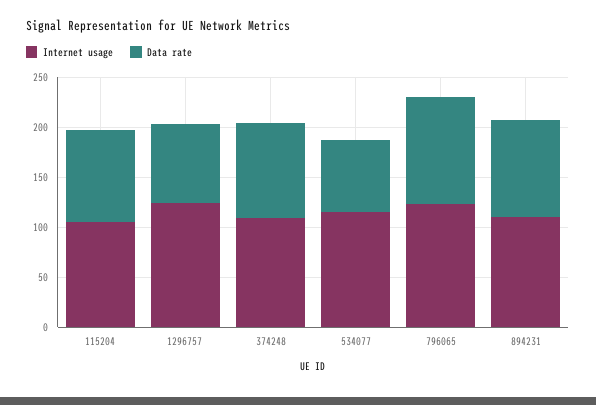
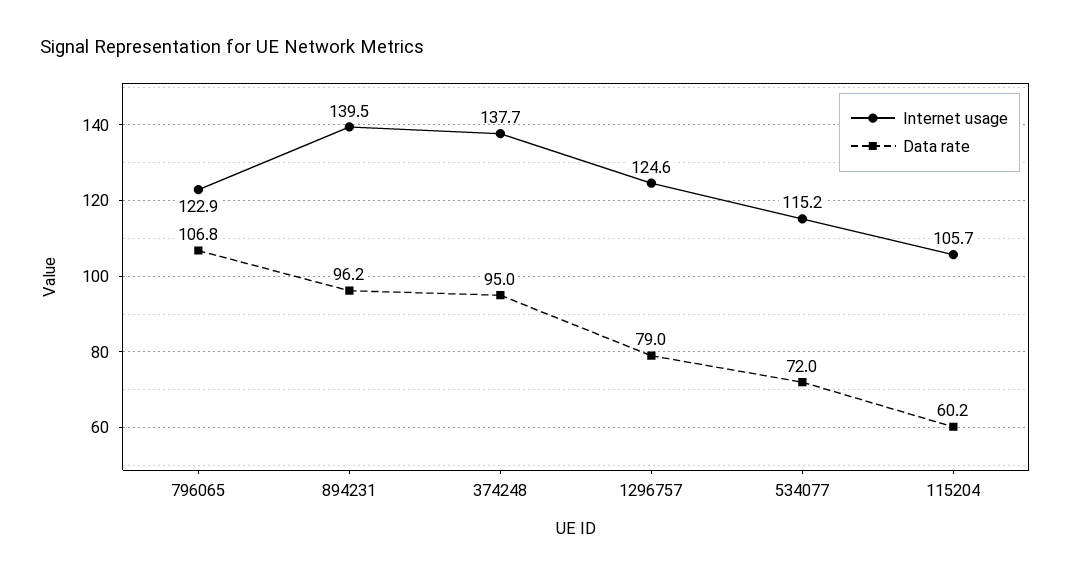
Data rate, 115204: 90 -> 60.2
Internet usage, 374248: 110 -> 137.7
Internet usage, 894231: 110 -> 139.5

